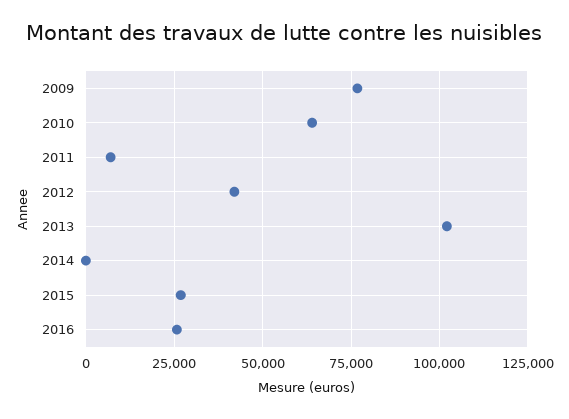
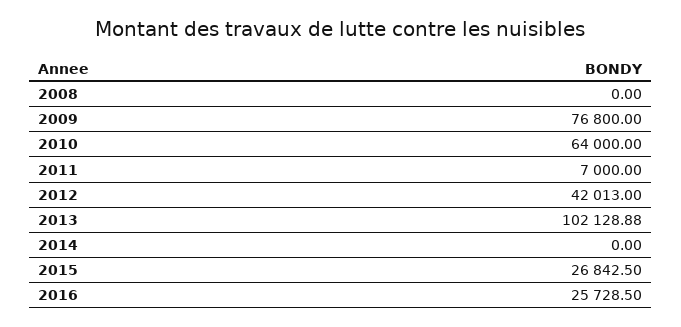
2008: none -> 0

